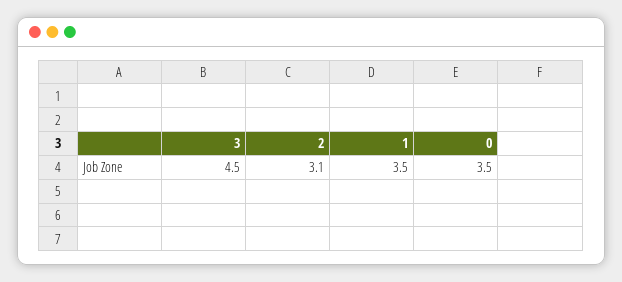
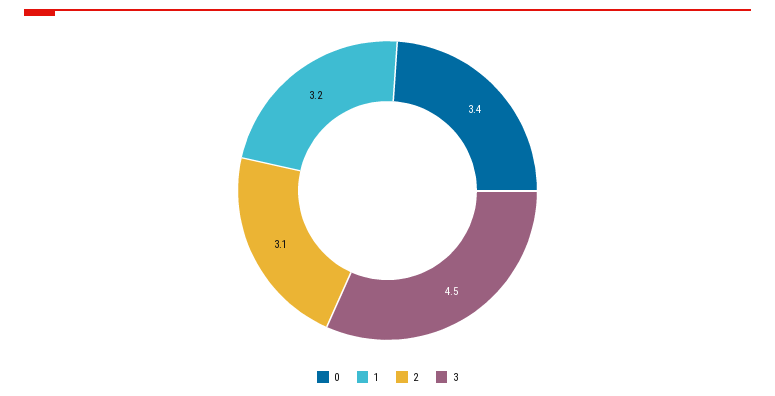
1: 3.5 -> 3.2
0: 3.5 -> 3.4

